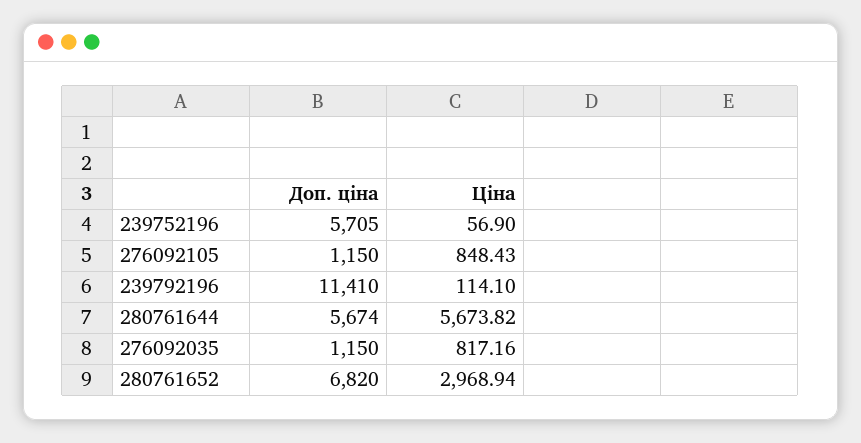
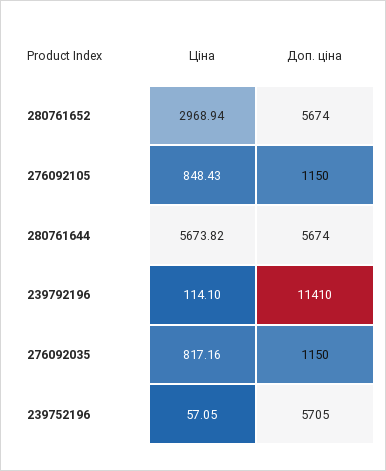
Ціна, 239752196: 56.9 -> 57.05
Доп. ціна, 280761652: 6820 -> 5674

